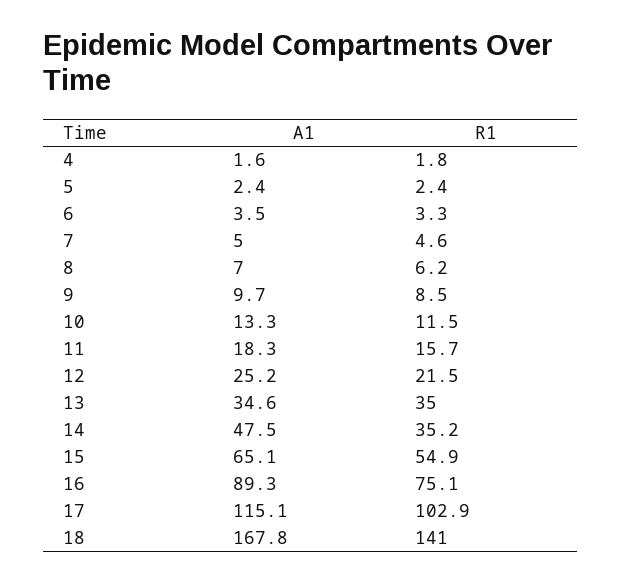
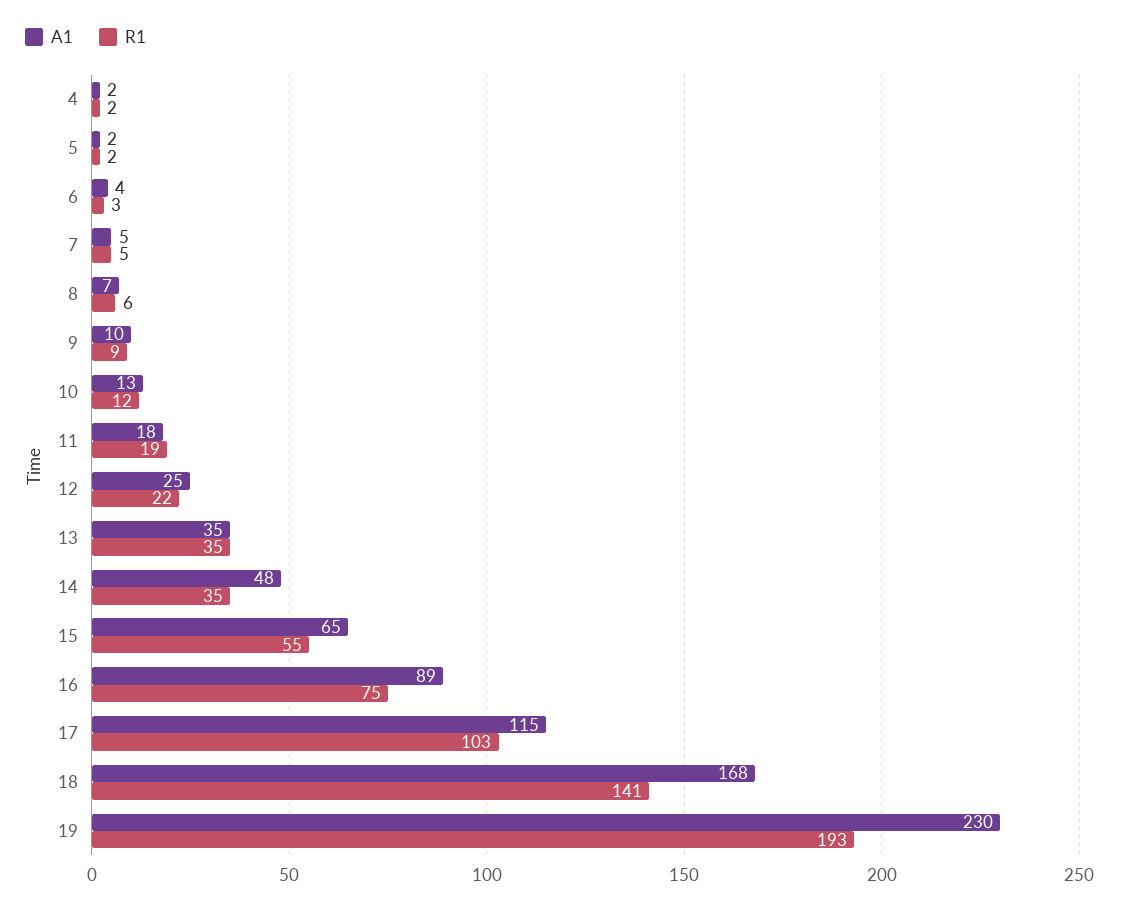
R1, 11: 15.7 -> 19
A1, 19: none -> 230
R1, 19: none -> 193

